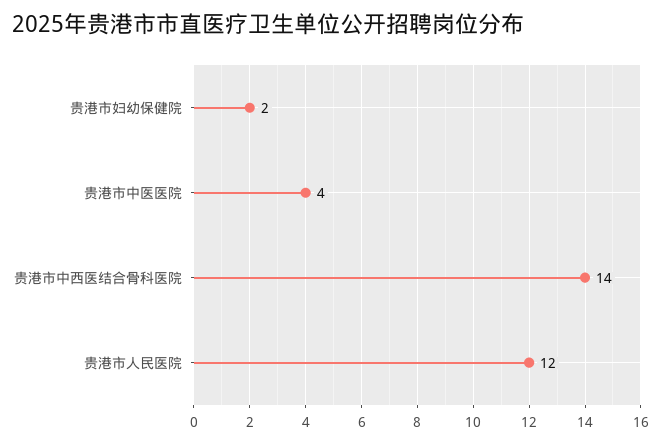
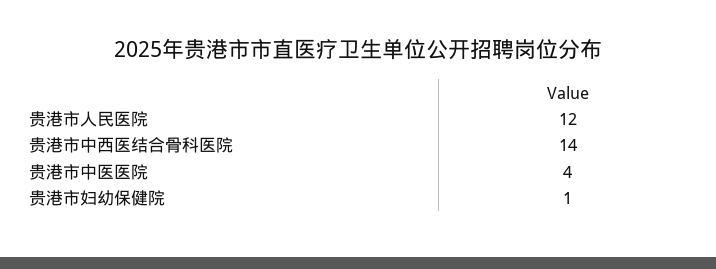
贵港市妇幼保健院: 2 -> 1

